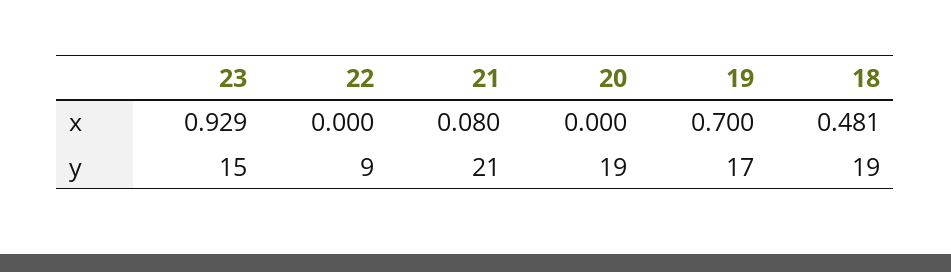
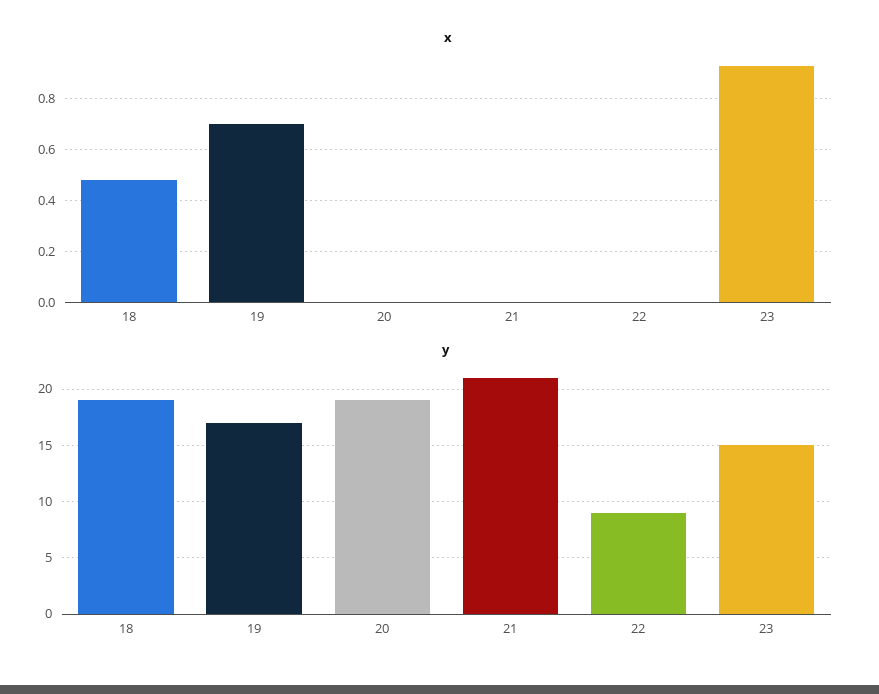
x, 21: 0.08 -> 0

